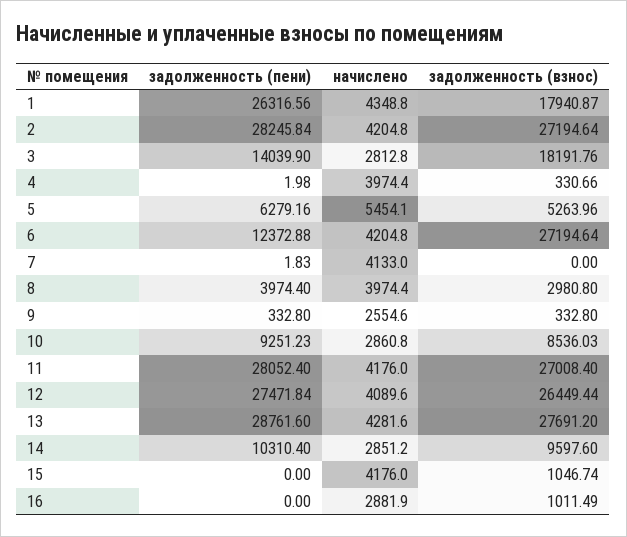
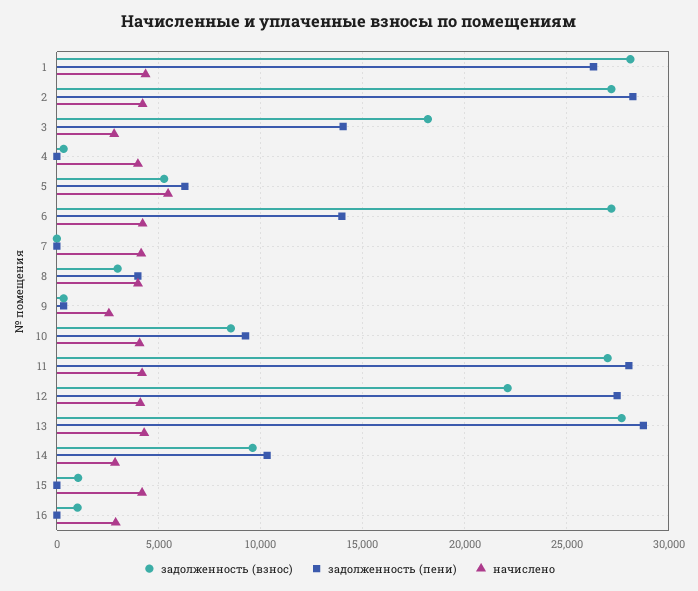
задолженность (взнос), 1: 17940.87 -> 28000
задолженность (пени), 6: 12372.88 -> 14000
начислено, 10: 2860.8 -> 4000
задолженность (взнос), 12: 26449.44 -> 22000

